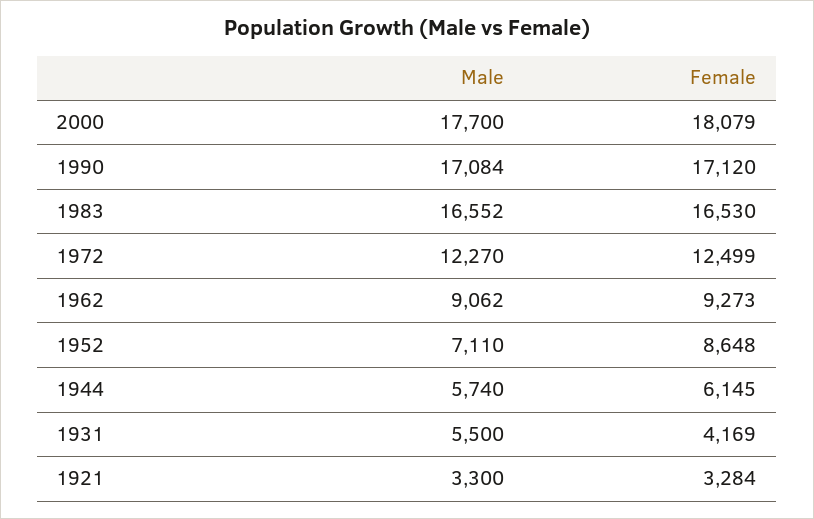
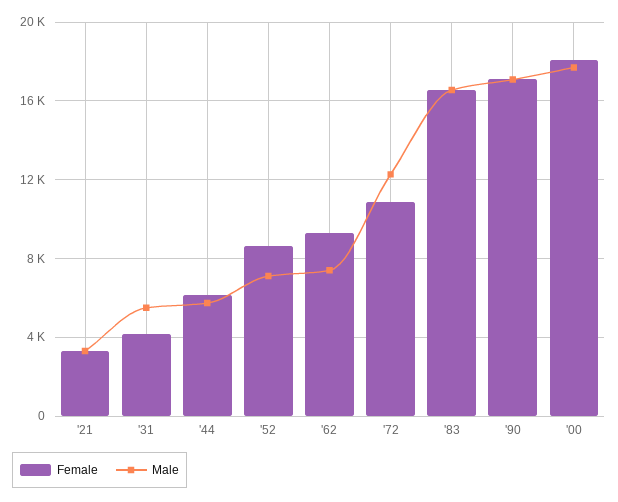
Female, 1972: 12499 -> 11000
Male, 1962: 9062 -> 7500

